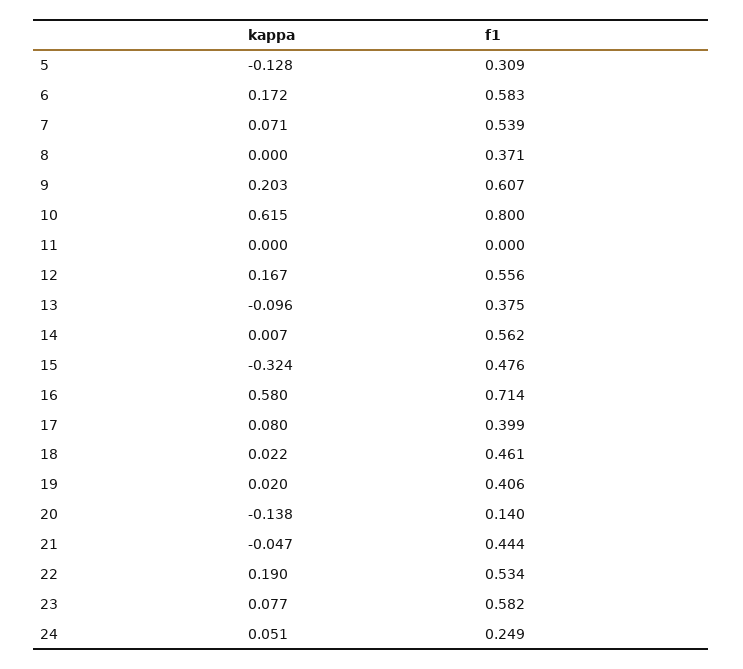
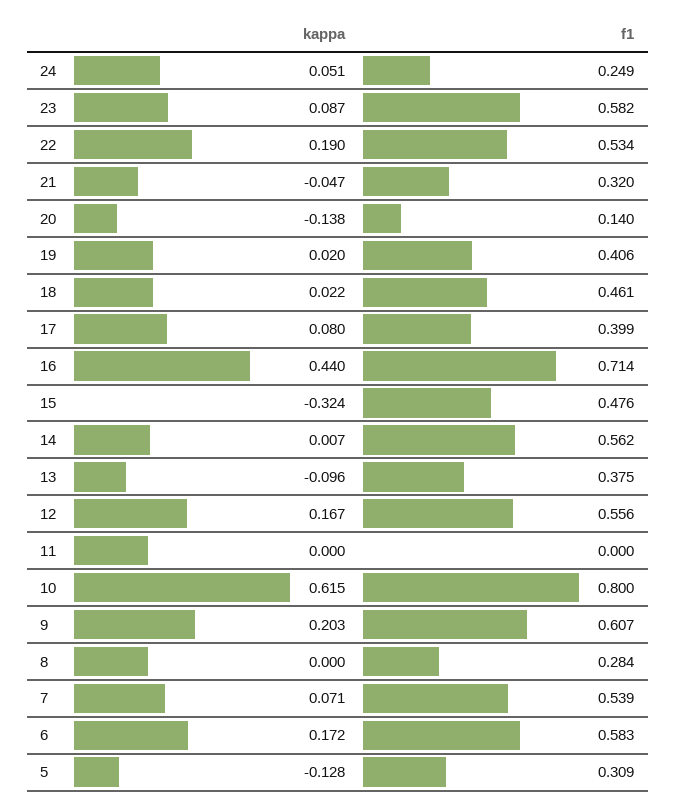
f1, 8: 0.371 -> 0.284
kappa, 16: 0.58 -> 0.44
f1, 21: 0.444 -> 0.32
kappa, 23: 0.077 -> 0.087

